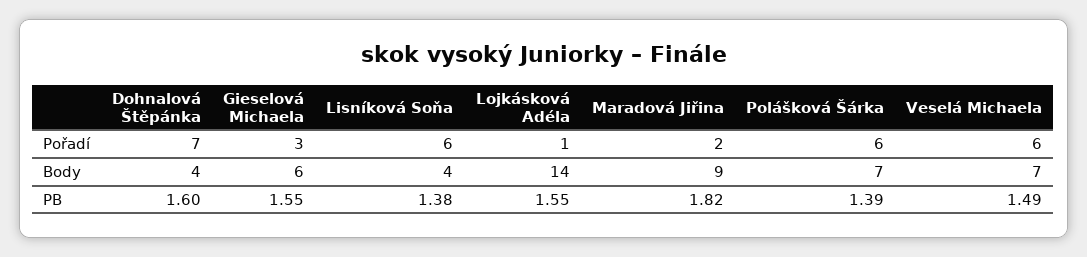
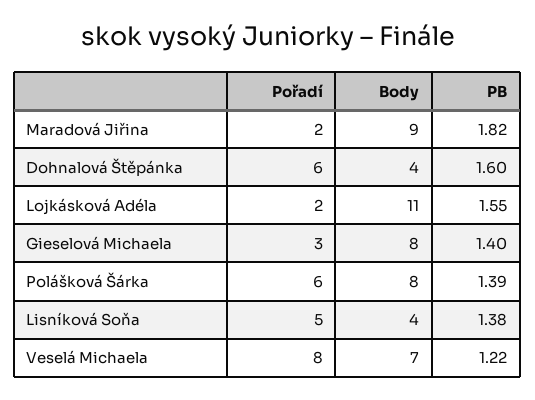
Dohnalová Štěpánka, Pořadí: 7 -> 6
Lisníková Soňa, Pořadí: 6 -> 5
Lojkásková Adéla, Pořadí: 1 -> 2
Veselá Michaela, Pořadí: 6 -> 8
Gieselová Michaela, Body: 6 -> 8
Lojkásková Adéla, Body: 14 -> 11
Polášková Šárka, Body: 7 -> 8
Gieselová Michaela, PB: 1.55 -> 1.4
Veselá Michaela, PB: 1.49 -> 1.22

